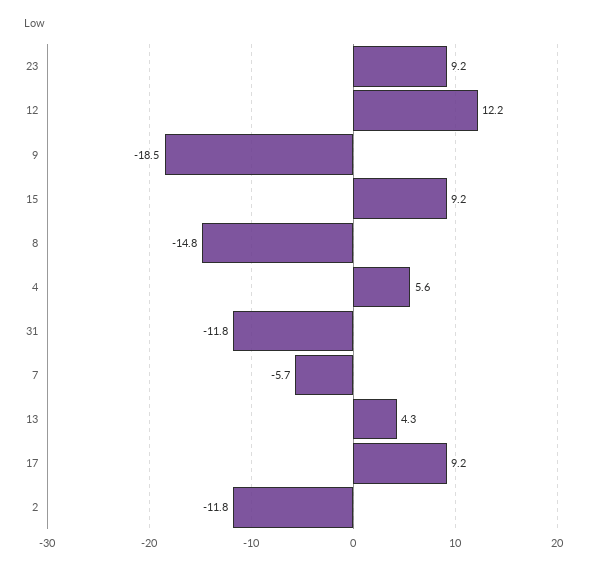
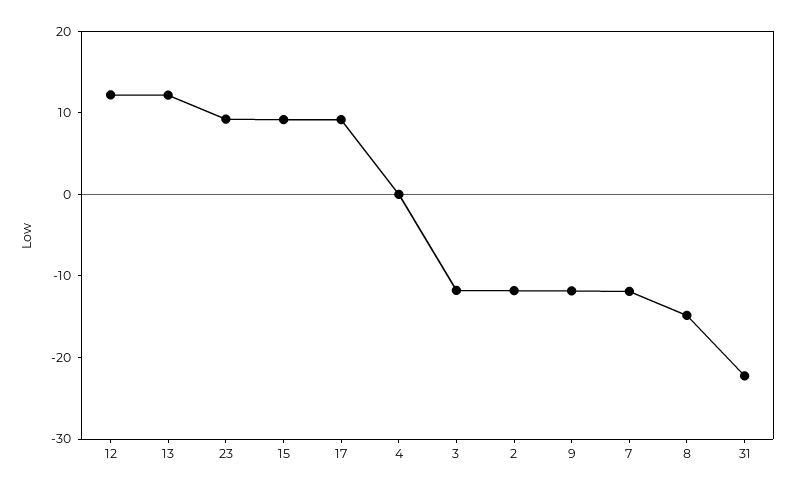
9: -18.5 -> -12
4: 5.6 -> 0
31: -11.8 -> -22
7: -5.7 -> -12
13: 4.3 -> 12
3: none -> -12

